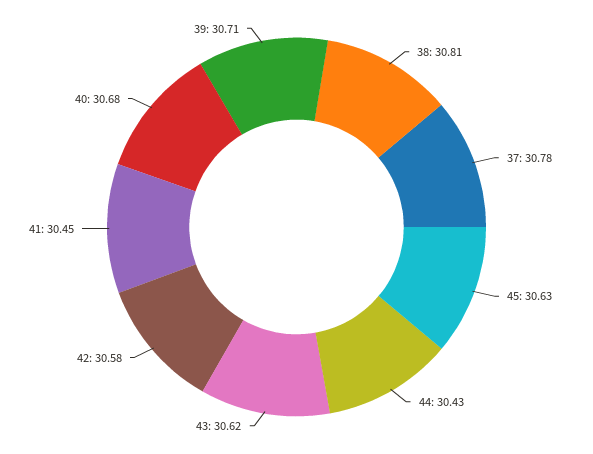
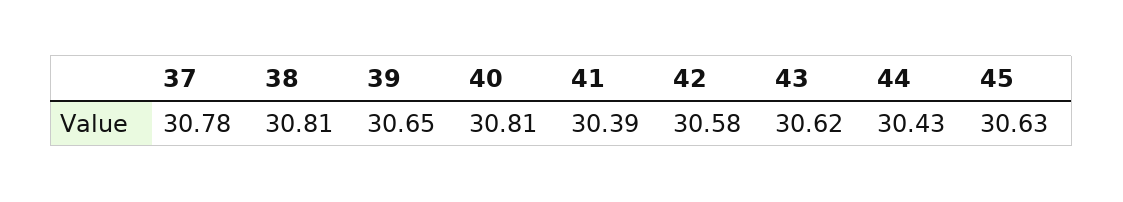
41: 30.45 -> 30.39
40: 30.68 -> 30.81
39: 30.71 -> 30.65

